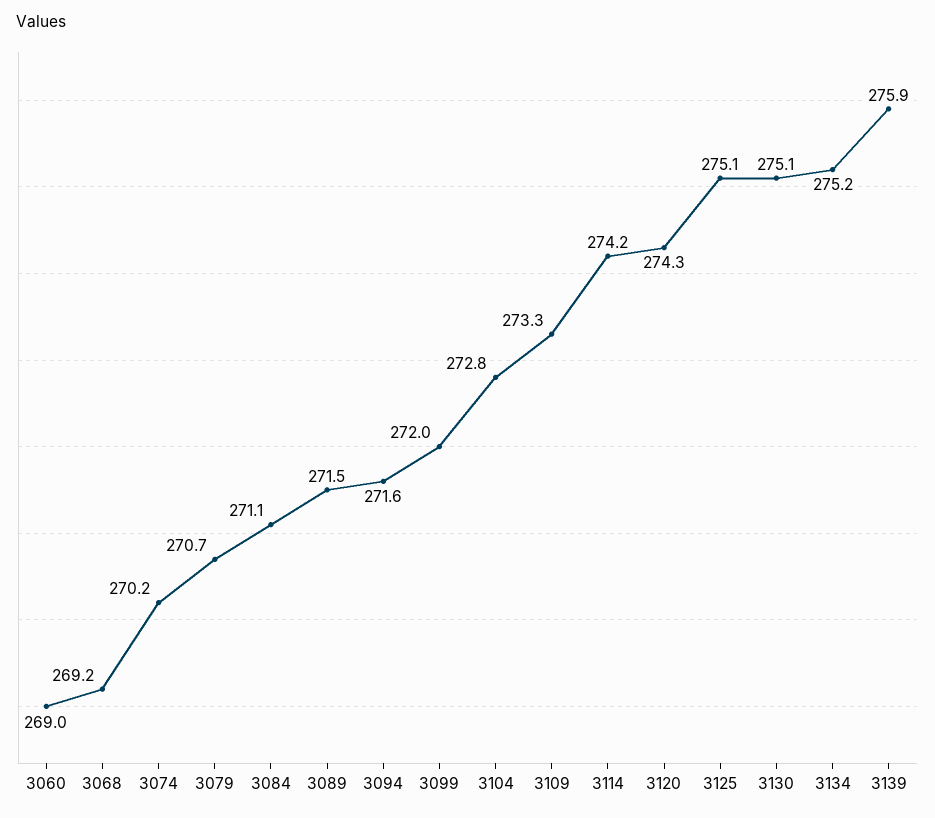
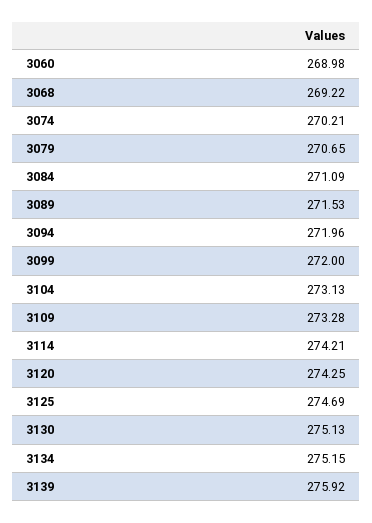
3094: 271.6 -> 271.96
3104: 272.8 -> 273.13
3125: 275.1 -> 274.69

